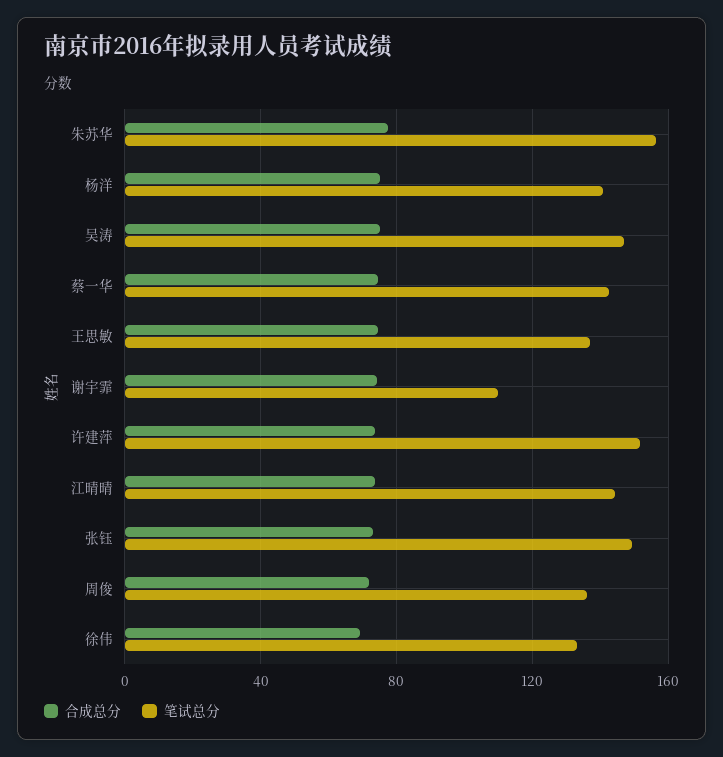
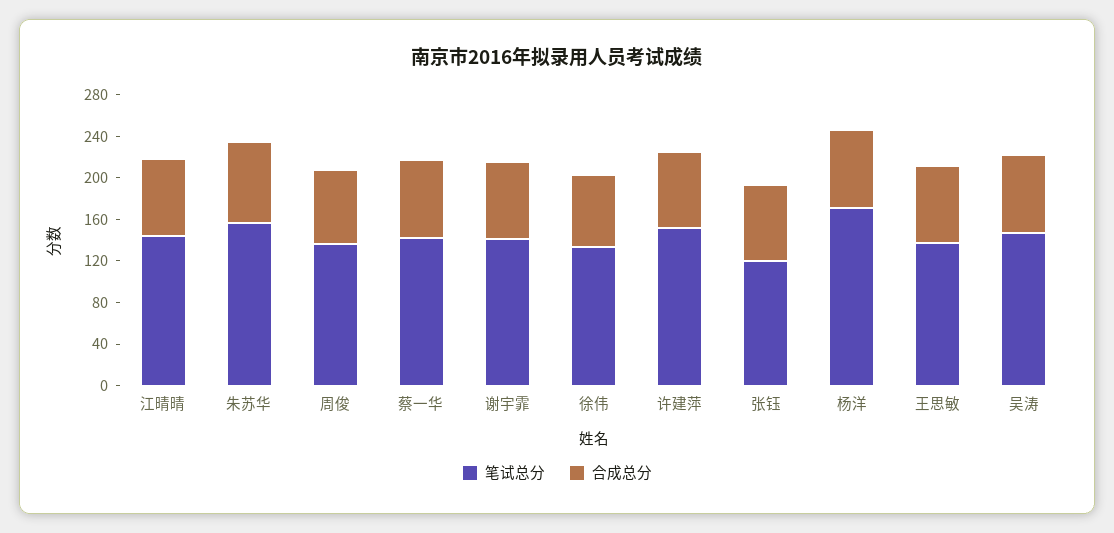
笔试总分, 杨洋: 140 -> 170
笔试总分, 谢宇霏: 110 -> 140
笔试总分, 张钰: 150 -> 120

